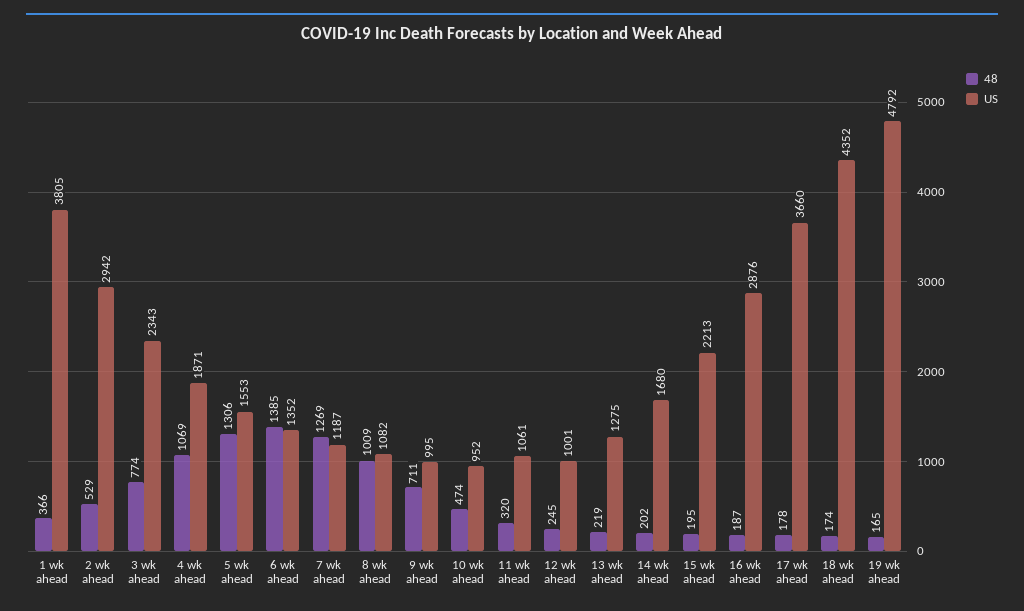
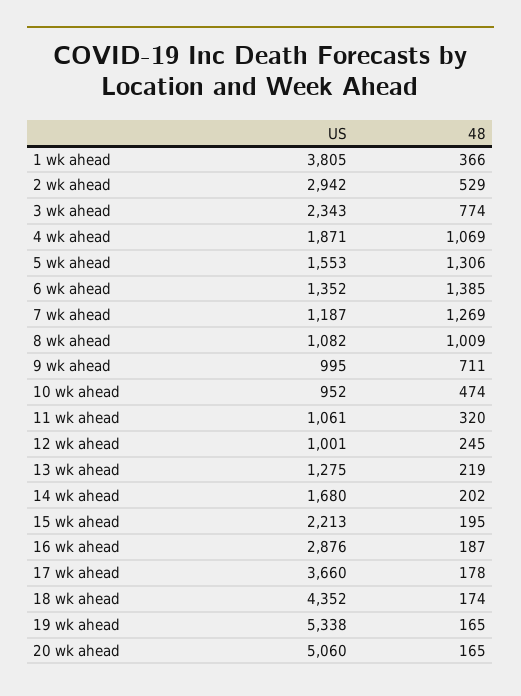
US, 19 wk ahead: 4792 -> 5338
US, 20 wk ahead: none -> 5060
48, 20 wk ahead: none -> 165

